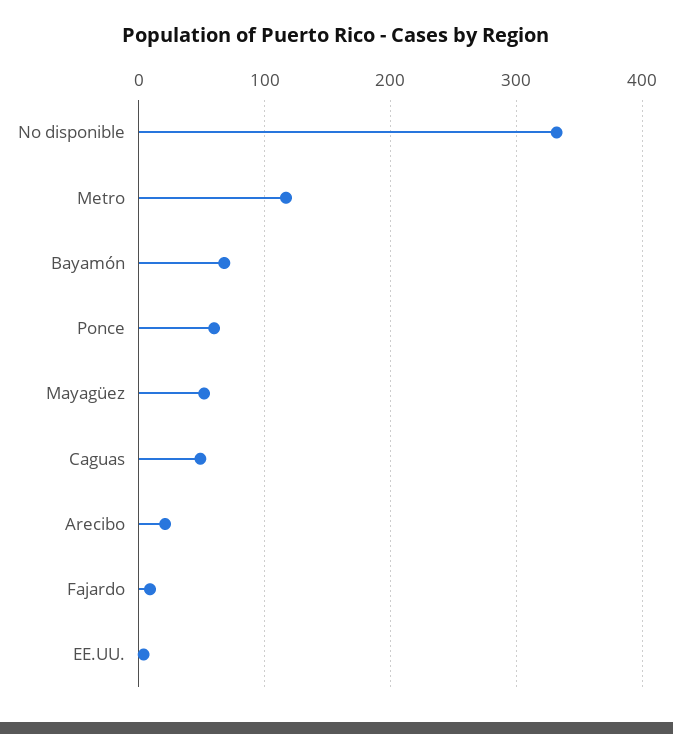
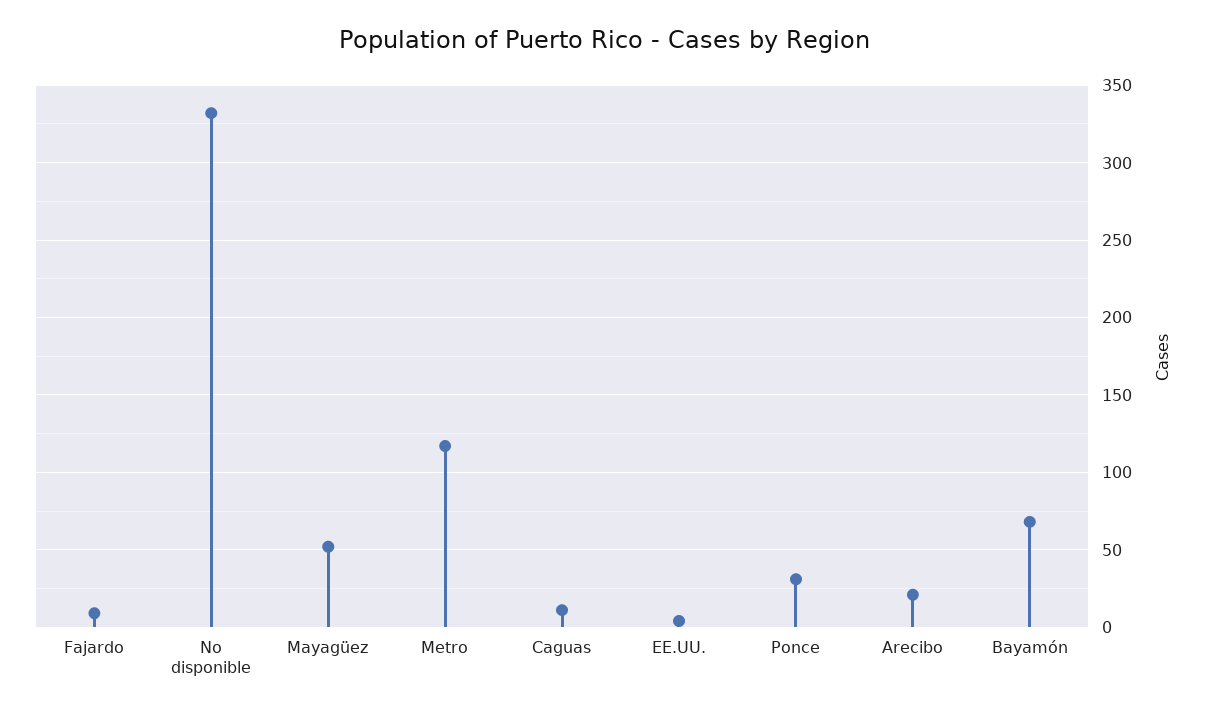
Ponce: 60 -> 30
Caguas: 50 -> 10

